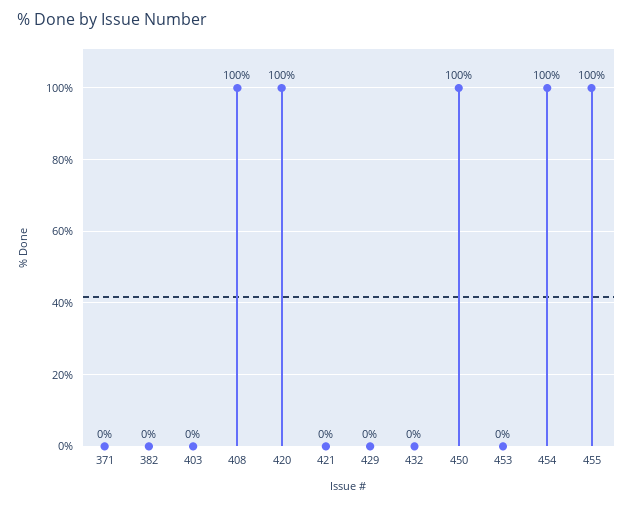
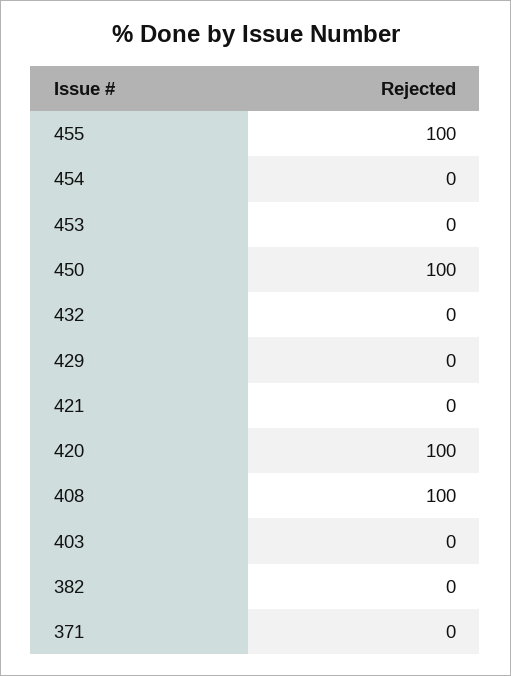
454: 100 -> 0

